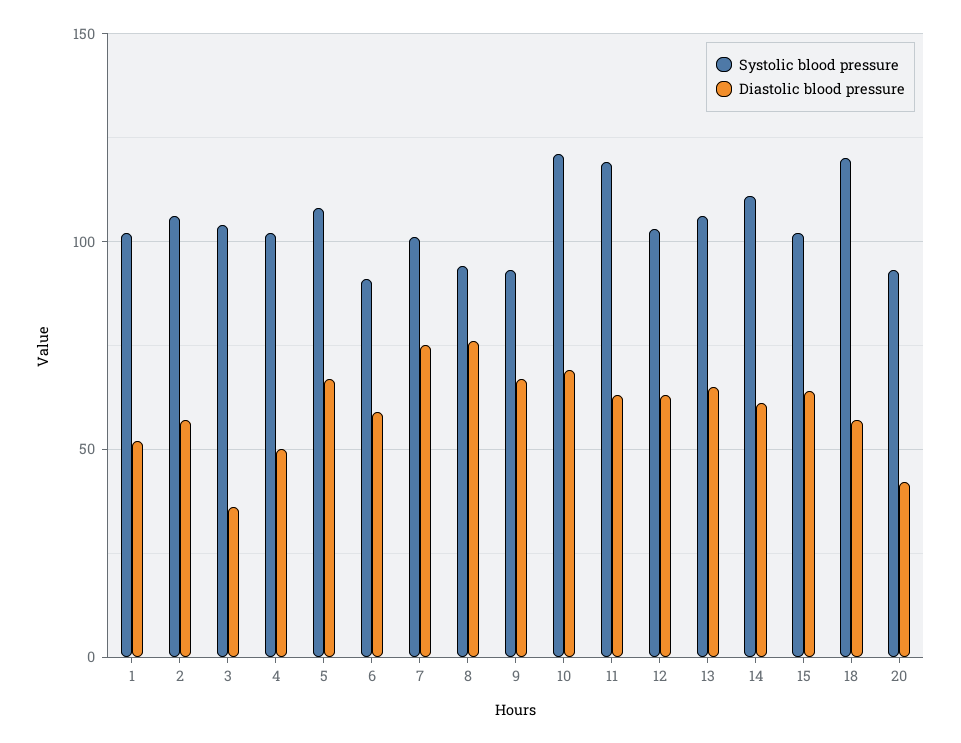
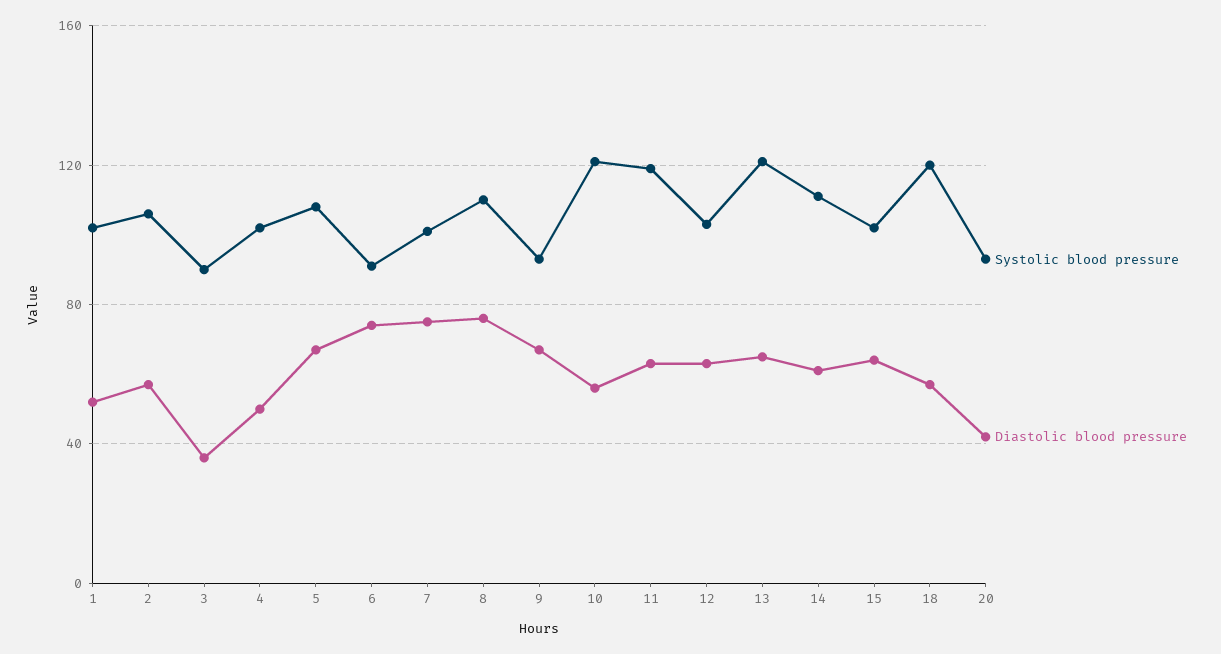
Systolic blood pressure, 3: 105 -> 90
Diastolic blood pressure, 6: 60 -> 75
Systolic blood pressure, 8: 95 -> 110
Diastolic blood pressure, 10: 70 -> 55
Systolic blood pressure, 13: 105 -> 120

